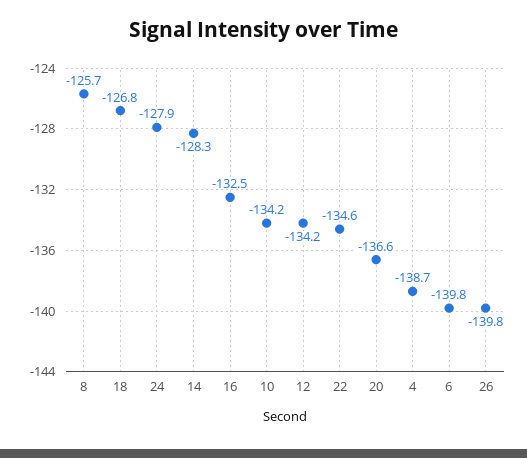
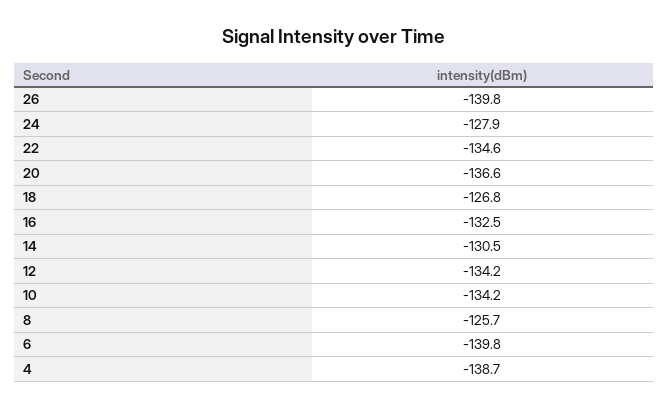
14: -128.3 -> -130.5

